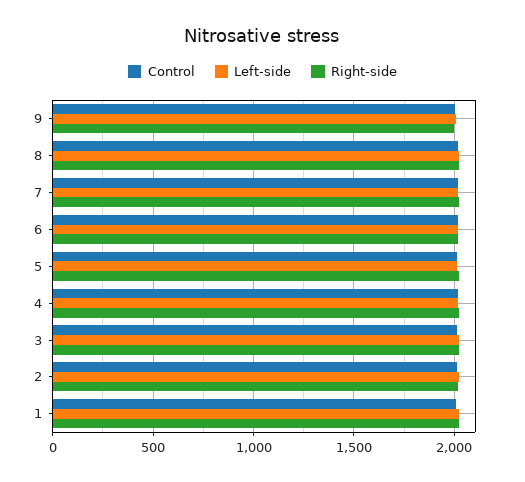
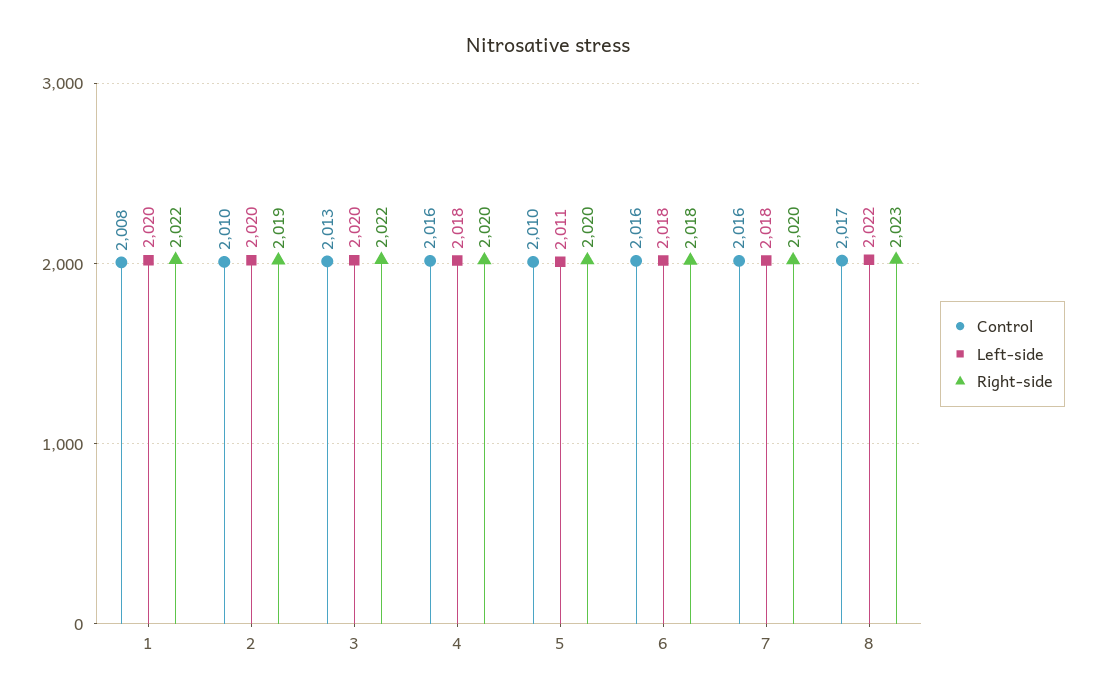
Control, 9: 2000 -> none
Left-side, 9: 2000 -> none
Right-side, 9: 2000 -> none

